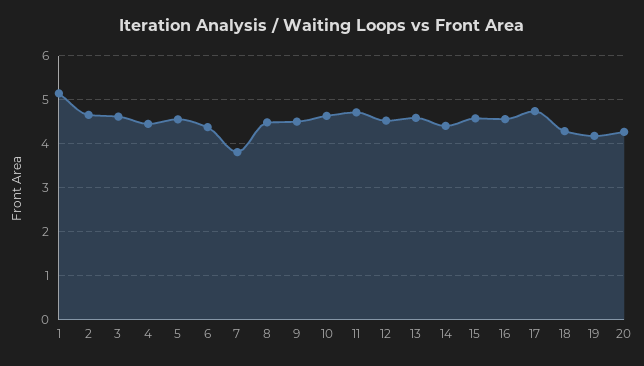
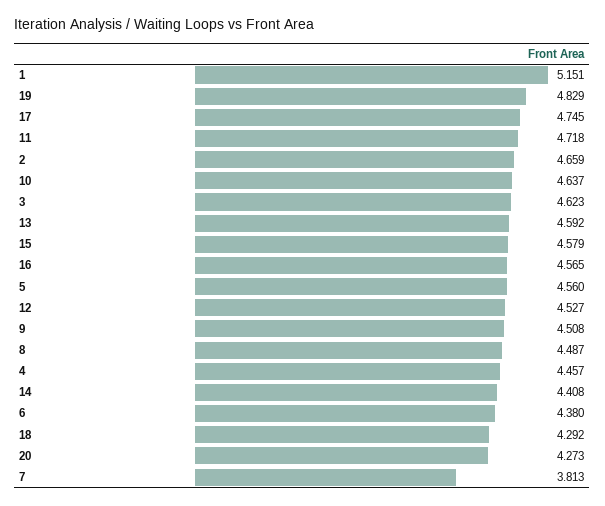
19: 4.2 -> 4.829

